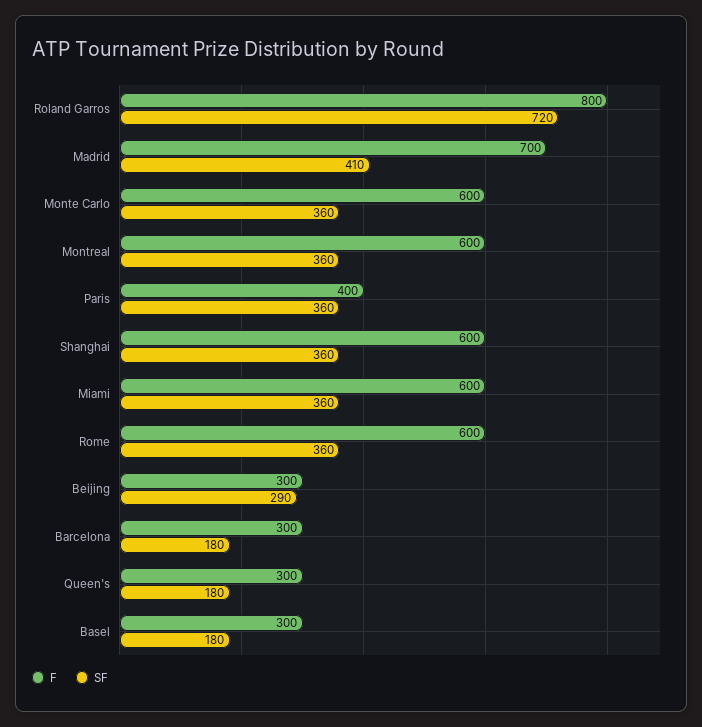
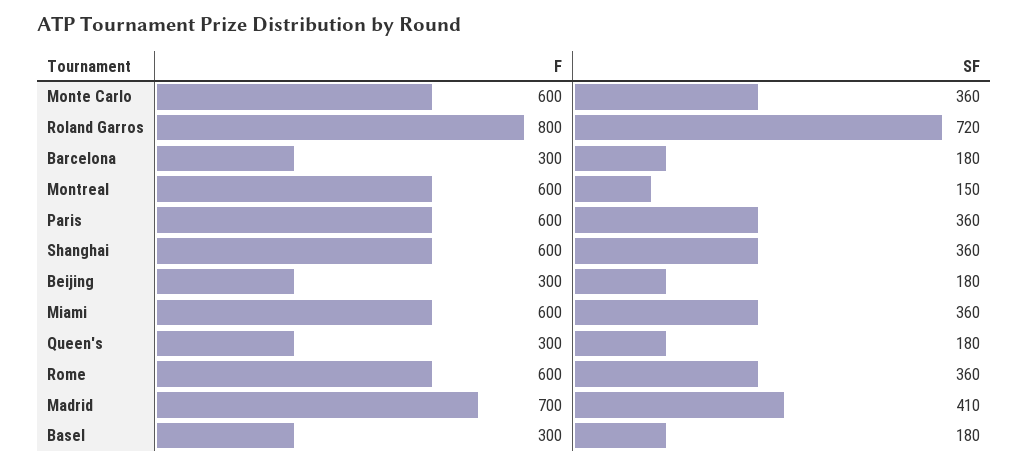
SF, Montreal: 360 -> 150
F, Paris: 400 -> 600
SF, Beijing: 290 -> 180

